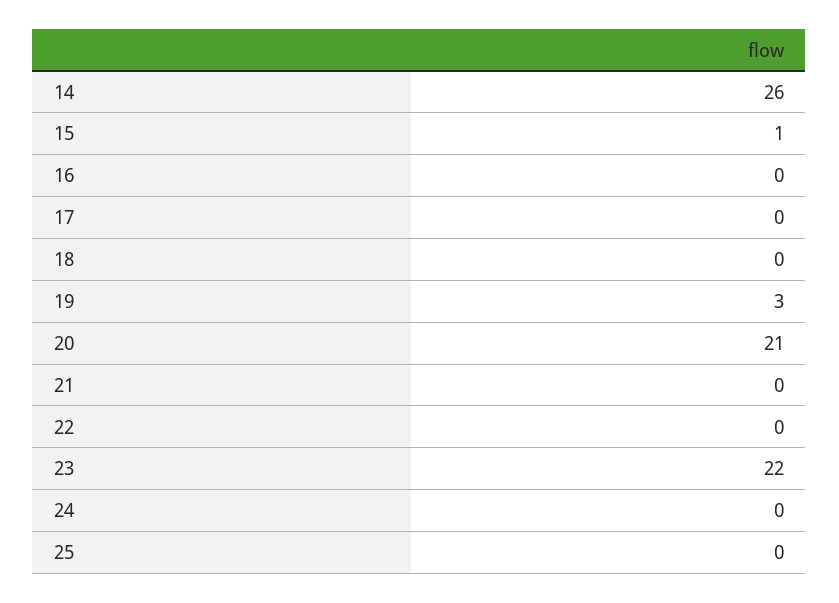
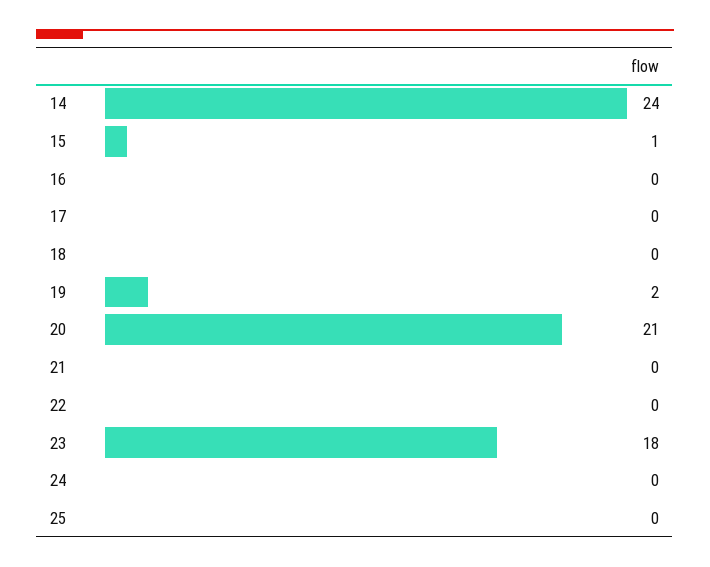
14: 26 -> 24
19: 3 -> 2
23: 22 -> 18

